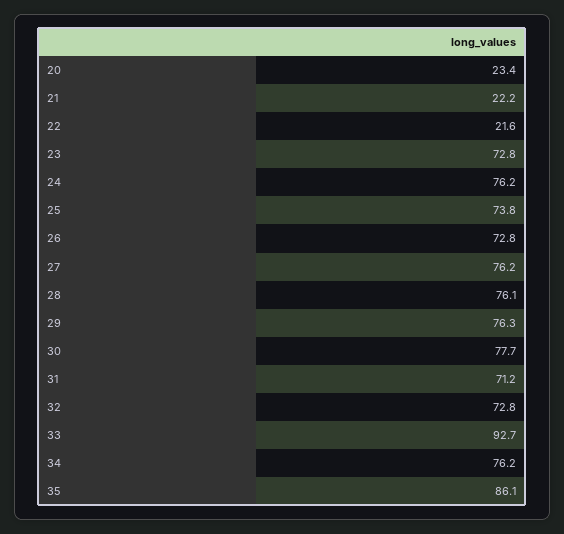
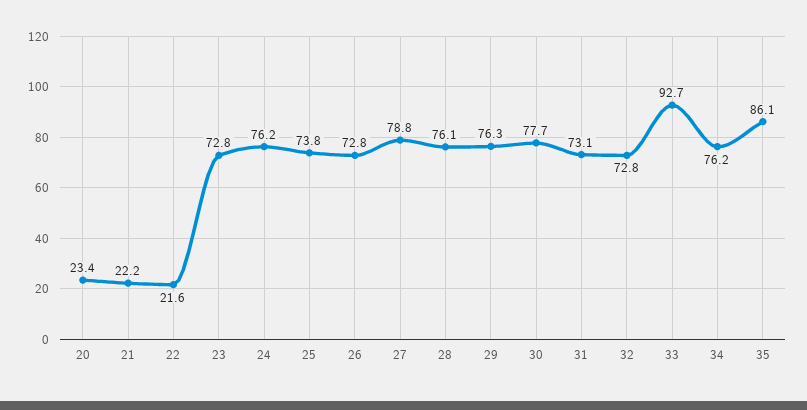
27: 76.2 -> 78.8
31: 71.2 -> 73.1

